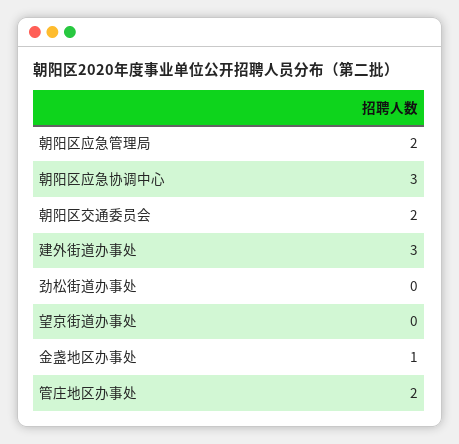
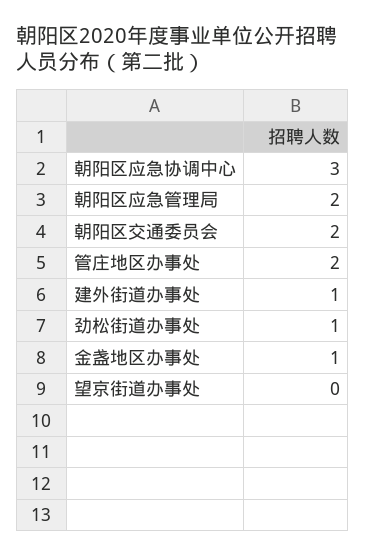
建外街道办事处: 3 -> 1
劲松街道办事处: 0 -> 1

